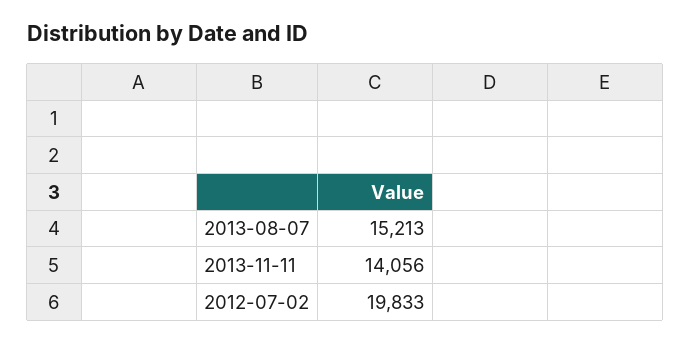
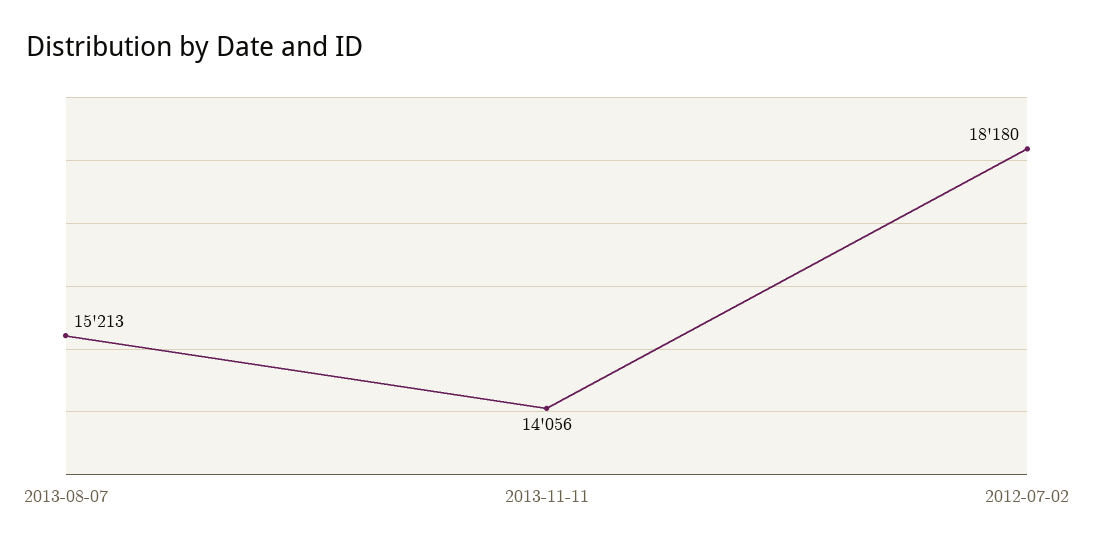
2012-07-02: 19833 -> 18180

